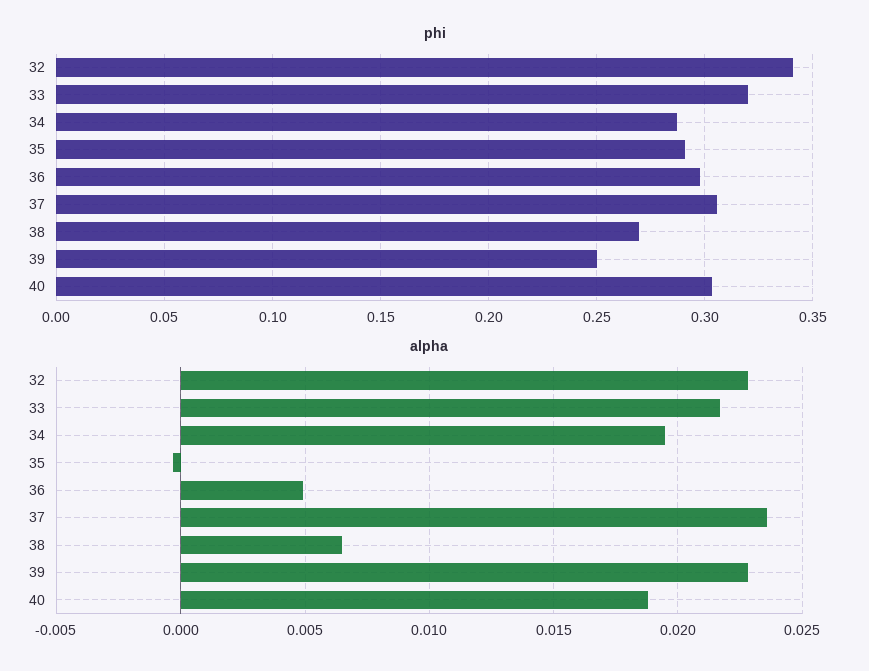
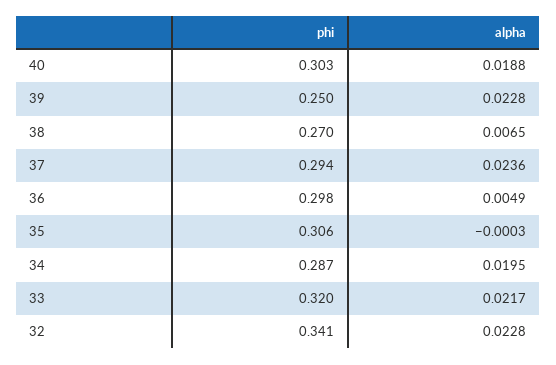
phi, 35: 0.29 -> 0.306
phi, 37: 0.305 -> 0.294

